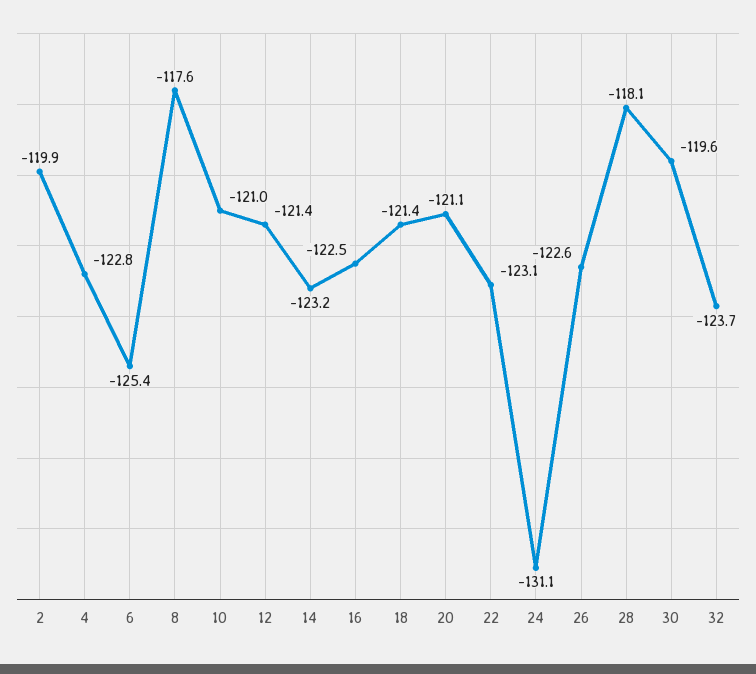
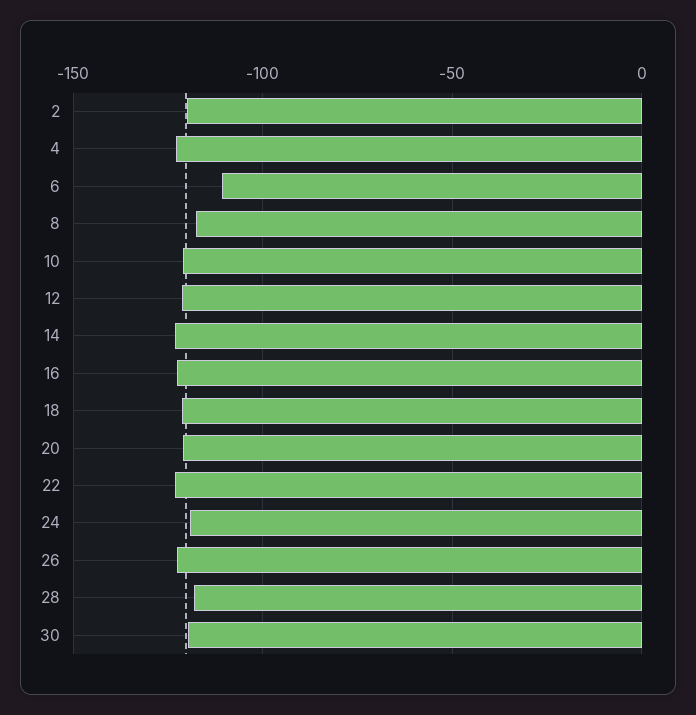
6: -125.4 -> -110
24: -131.1 -> -120
32: -123.7 -> none

